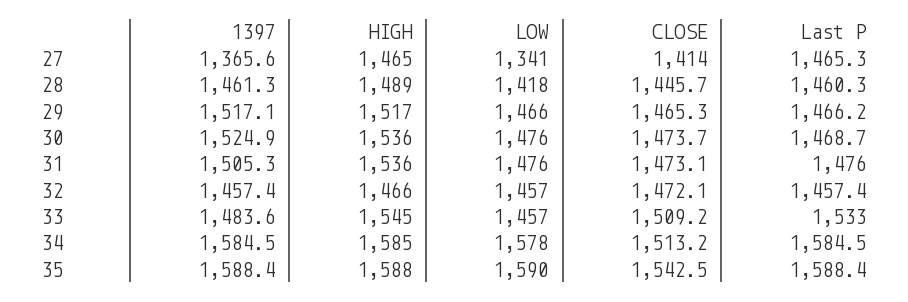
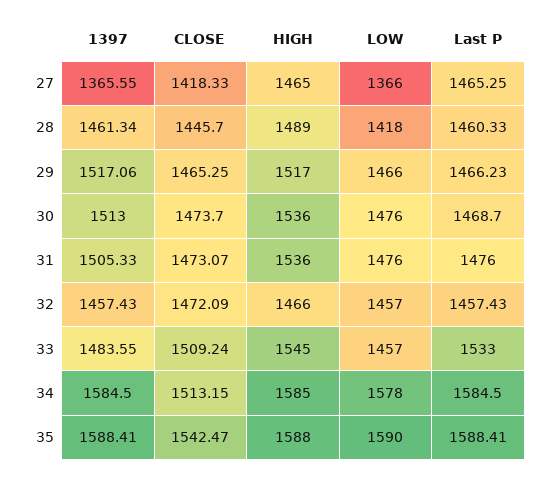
LOW, 27: 1341 -> 1366
CLOSE, 27: 1414 -> 1418.33
1397, 30: 1524.9 -> 1513

